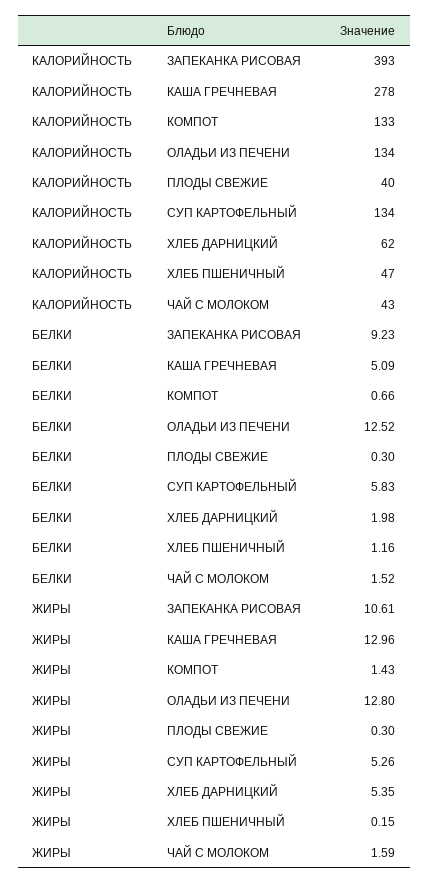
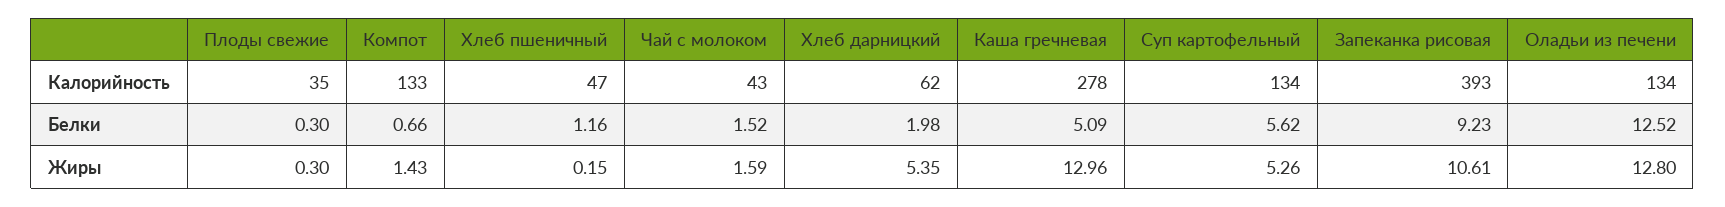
КАЛОРИЙНОСТЬ, ПЛОДЫ СВЕЖИЕ: 40 -> 35
БЕЛКИ, СУП КАРТОФЕЛЬНЫЙ: 5.83 -> 5.62

